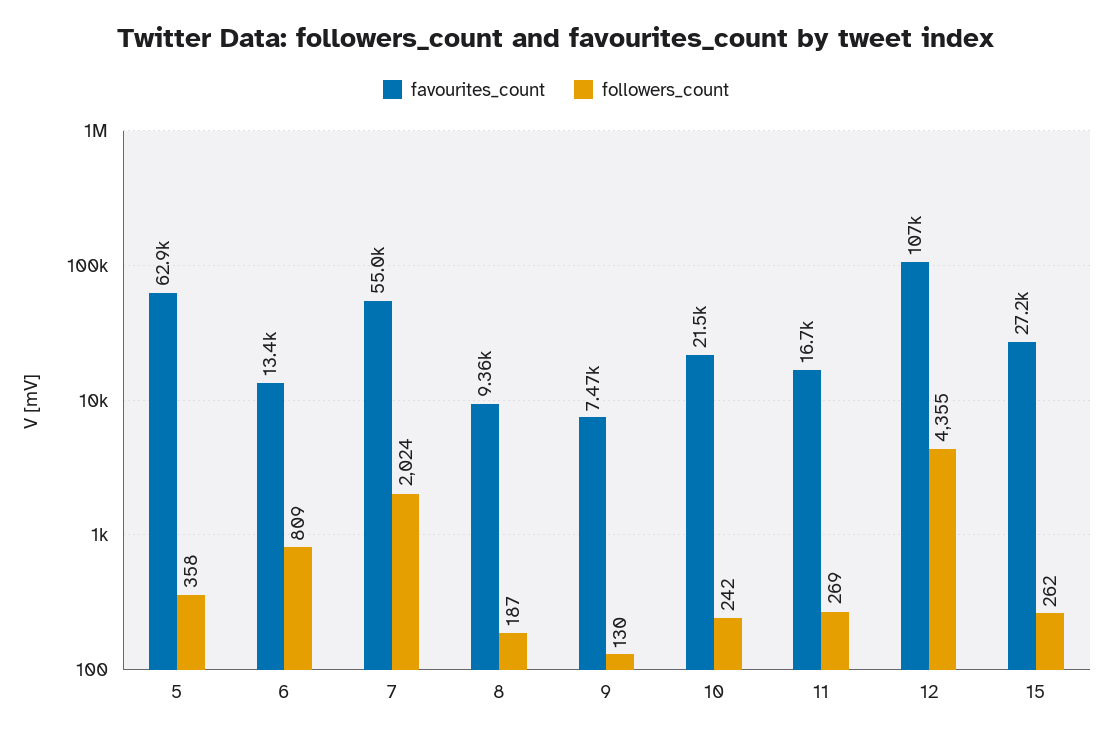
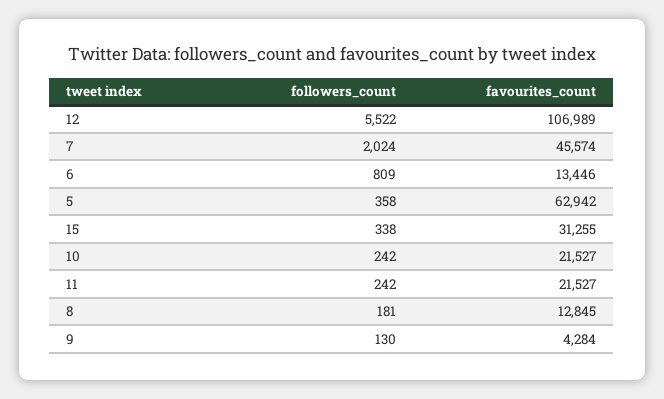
favourites_count, 7: 55000 -> 45574
favourites_count, 8: 9360 -> 12845
followers_count, 8: 187 -> 181
favourites_count, 9: 7470 -> 4284
favourites_count, 11: 16700 -> 21527
followers_count, 11: 269 -> 242
followers_count, 12: 4355 -> 5522
favourites_count, 15: 27200 -> 31255
followers_count, 15: 262 -> 338

